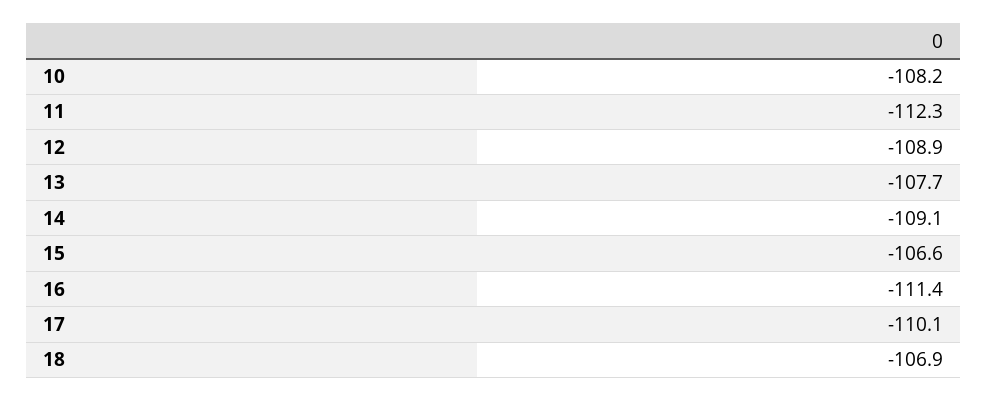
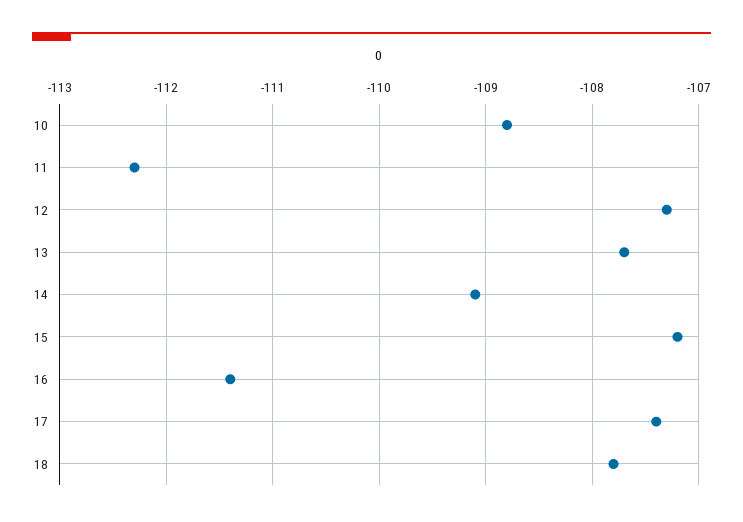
10: -108.2 -> -108.8
12: -108.9 -> -107.3
15: -106.6 -> -107.2
17: -110.1 -> -107.4
18: -106.9 -> -107.8

